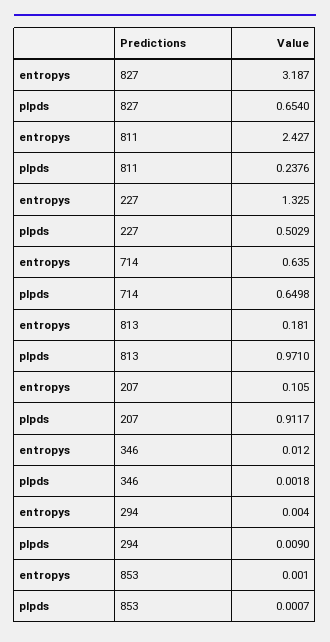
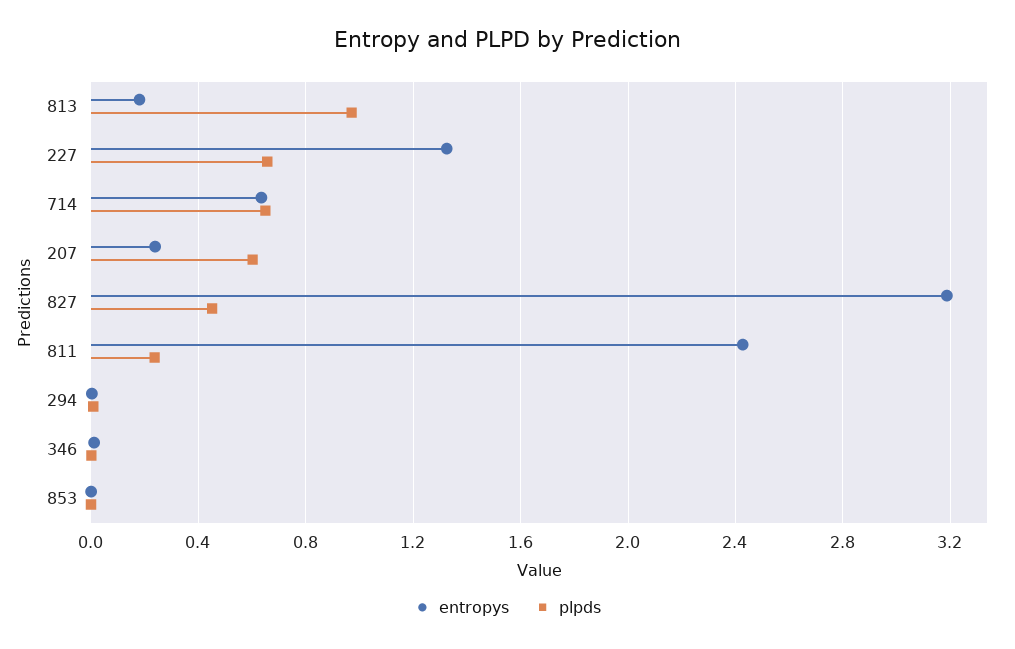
plpds, 827: 0.654 -> 0.45
plpds, 227: 0.5029 -> 0.65
entropys, 207: 0.105 -> 0.25
plpds, 207: 0.9117 -> 0.6

